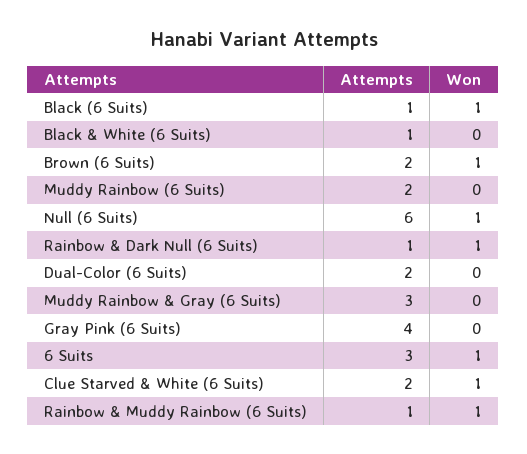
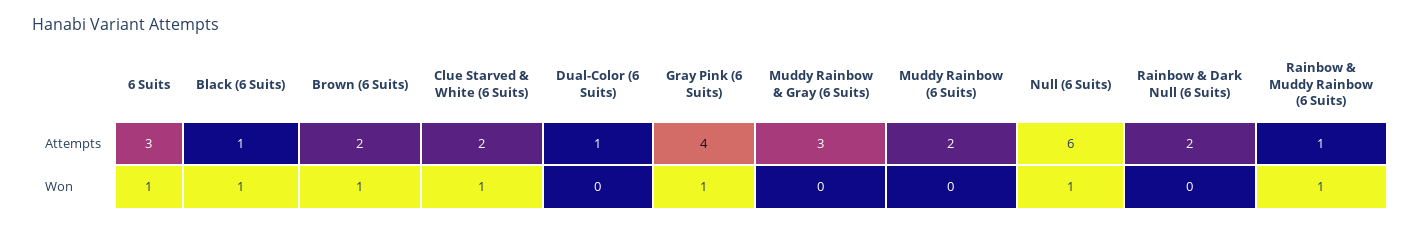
Attempts, Black & White (6 Suits): 1 -> none
Won, Black & White (6 Suits): 0 -> none
Attempts, Rainbow & Dark Null (6 Suits): 1 -> 2
Won, Rainbow & Dark Null (6 Suits): 1 -> 0
Attempts, Dual-Color (6 Suits): 2 -> 1
Won, Gray Pink (6 Suits): 0 -> 1

